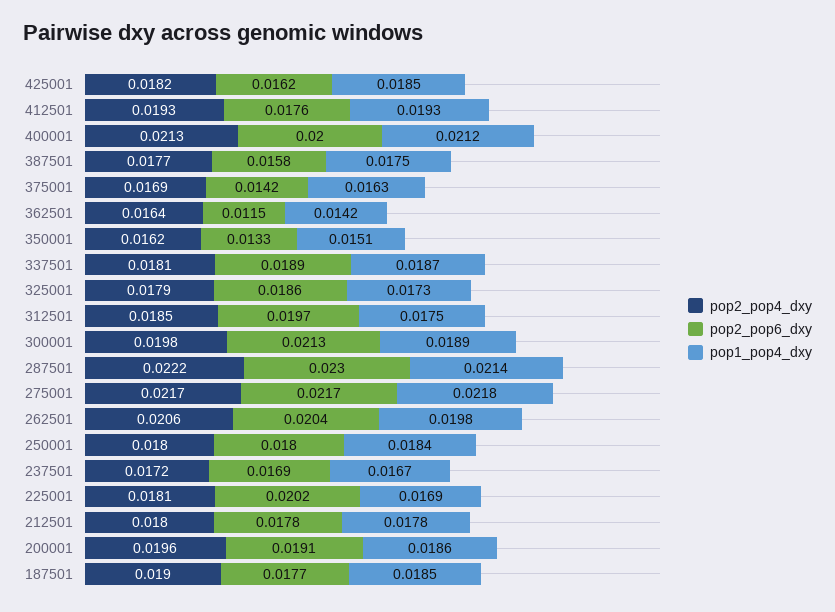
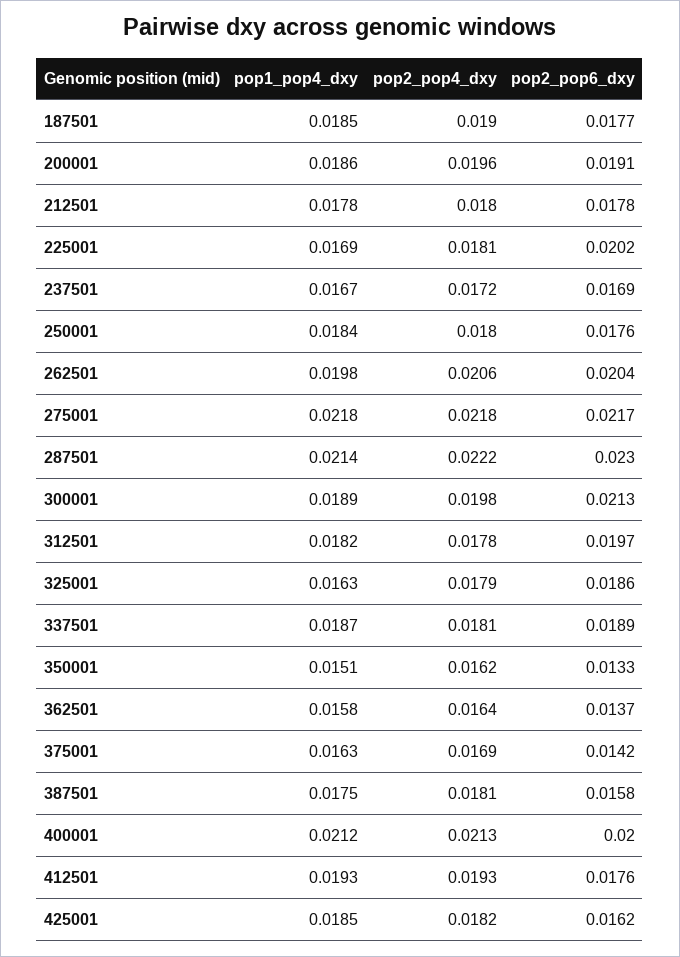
pop2_pop4_dxy, 387501: 0.0177 -> 0.0181
pop2_pop6_dxy, 362501: 0.0115 -> 0.0137
pop1_pop4_dxy, 362501: 0.0142 -> 0.0158
pop1_pop4_dxy, 325001: 0.0173 -> 0.0163
pop2_pop4_dxy, 312501: 0.0185 -> 0.0178
pop1_pop4_dxy, 312501: 0.0175 -> 0.0182
pop2_pop4_dxy, 275001: 0.0217 -> 0.0218
pop2_pop6_dxy, 250001: 0.018 -> 0.0176

